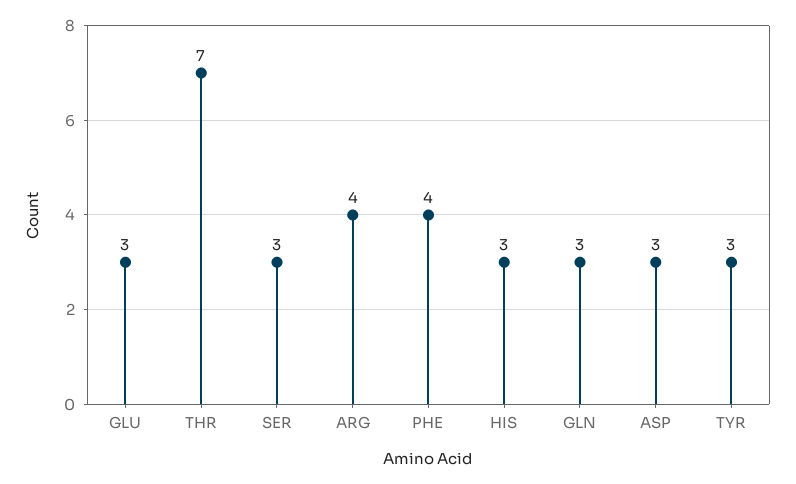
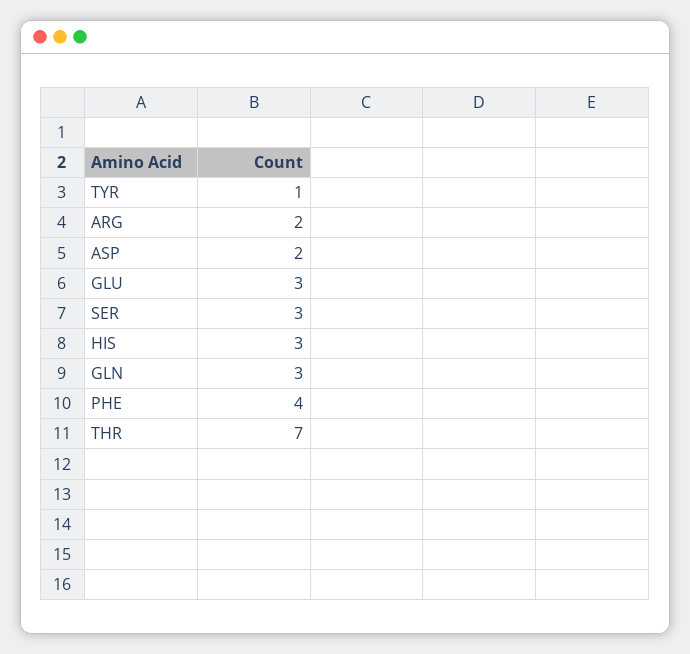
ARG: 4 -> 2
ASP: 3 -> 2
TYR: 3 -> 1

